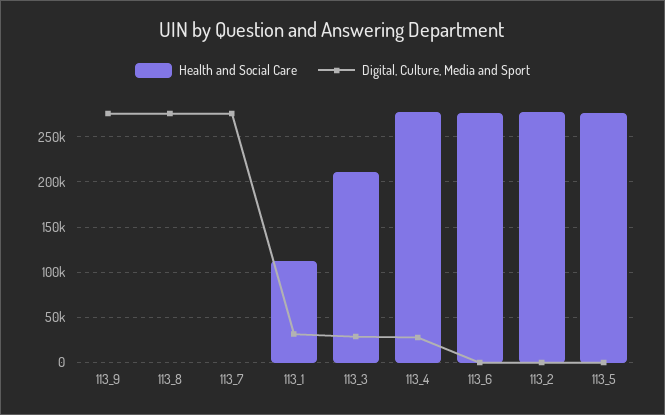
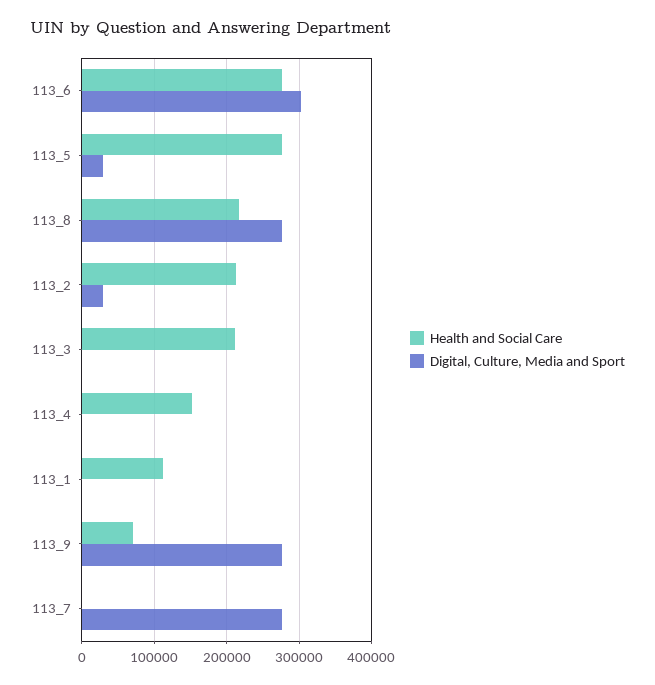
Health and Social Care, 113_9: 0 -> 70000
Health and Social Care, 113_8: 0 -> 220000
Digital, Culture, Media and Sport, 113_1: 30000 -> 0
Digital, Culture, Media and Sport, 113_3: 30000 -> 0
Health and Social Care, 113_4: 280000 -> 150000
Digital, Culture, Media and Sport, 113_4: 30000 -> 0
Digital, Culture, Media and Sport, 113_6: 0 -> 300000
Health and Social Care, 113_2: 280000 -> 210000
Digital, Culture, Media and Sport, 113_2: 0 -> 30000
Digital, Culture, Media and Sport, 113_5: 0 -> 30000

